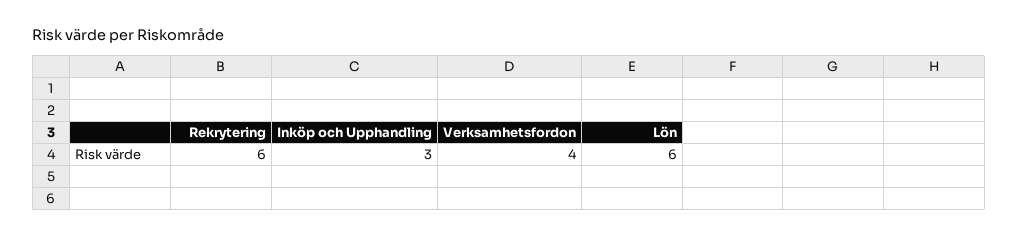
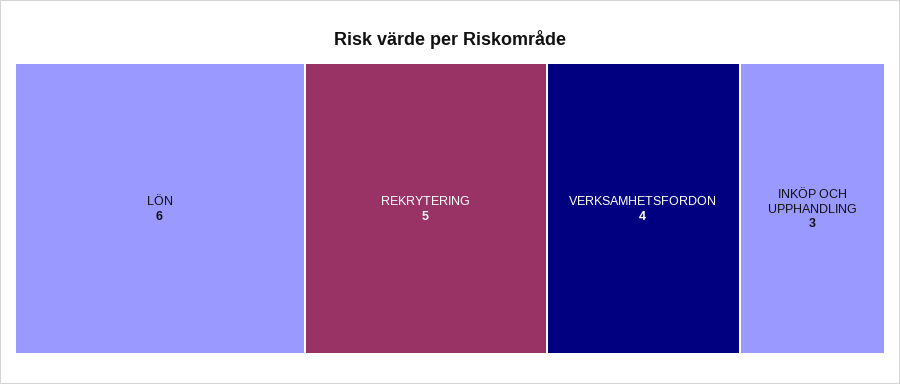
Rekrytering: 6 -> 5

